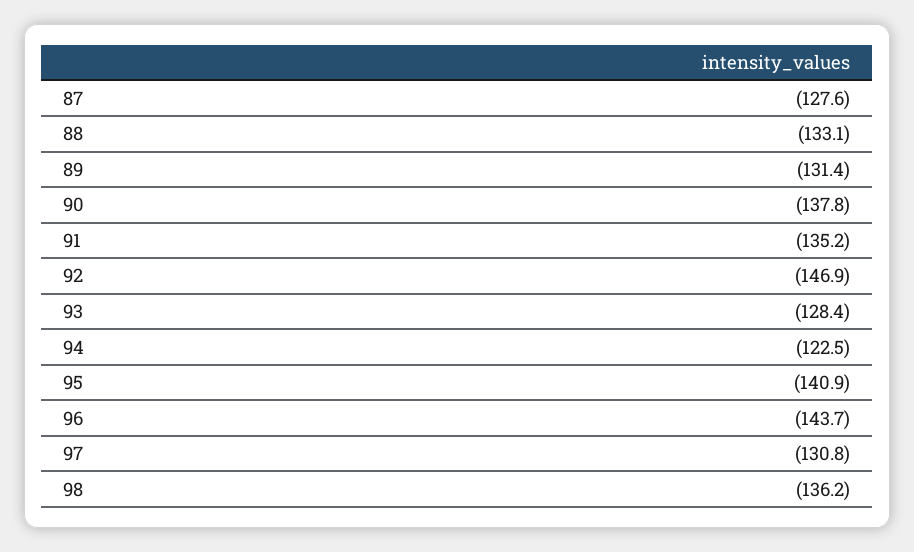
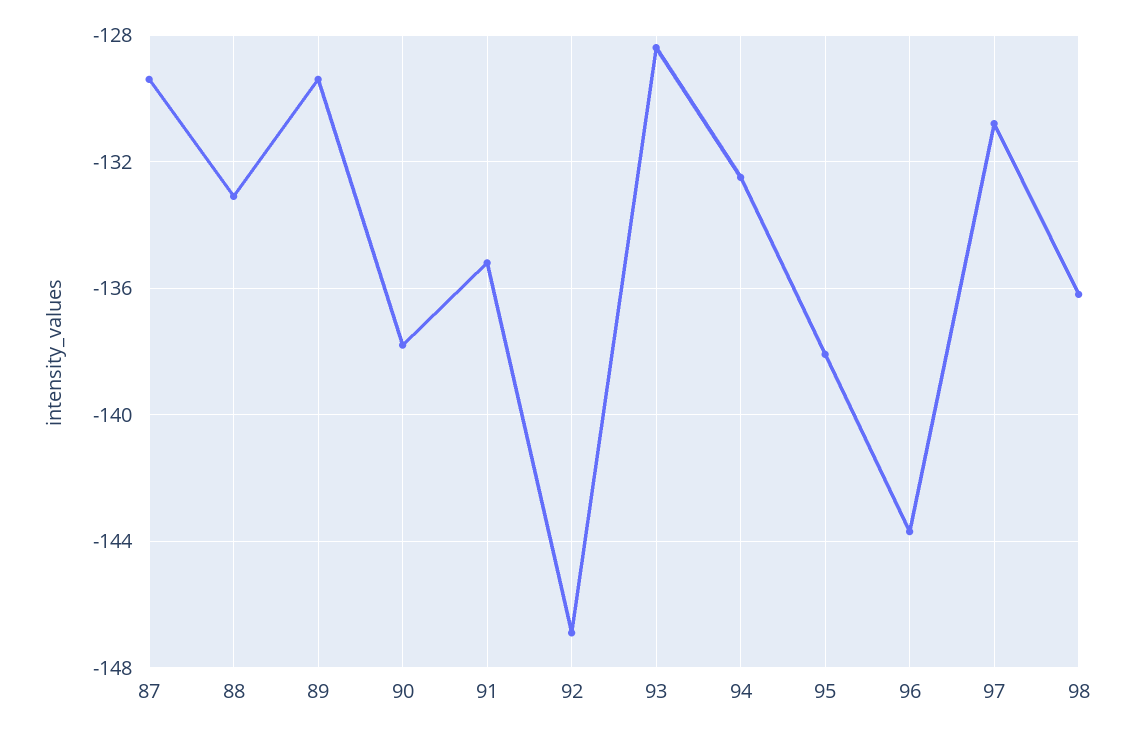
87: -127.6 -> -129.5
89: -131.4 -> -129.5
94: -122.5 -> -132.5
95: -140.9 -> -138

